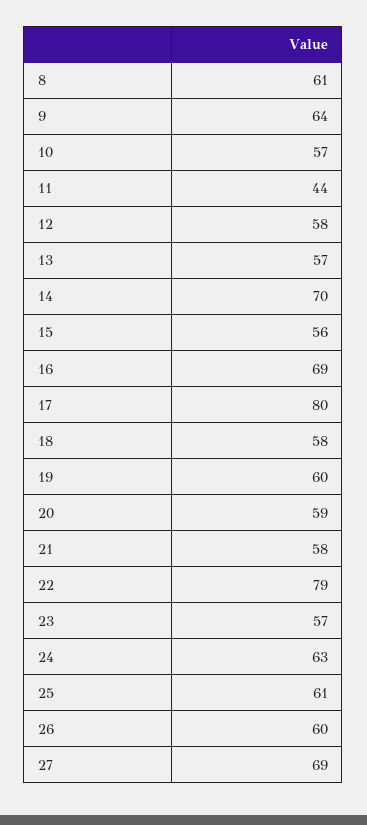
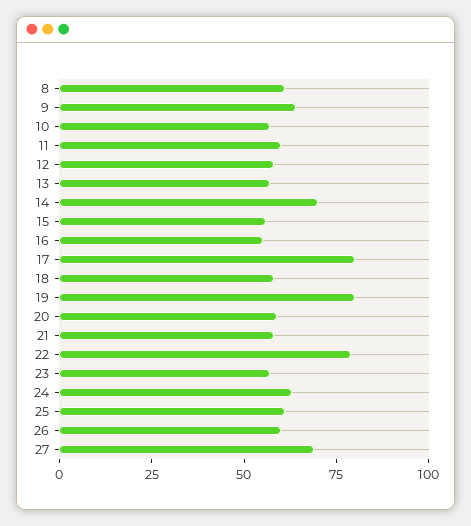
11: 44 -> 60
16: 69 -> 55
19: 60 -> 80

